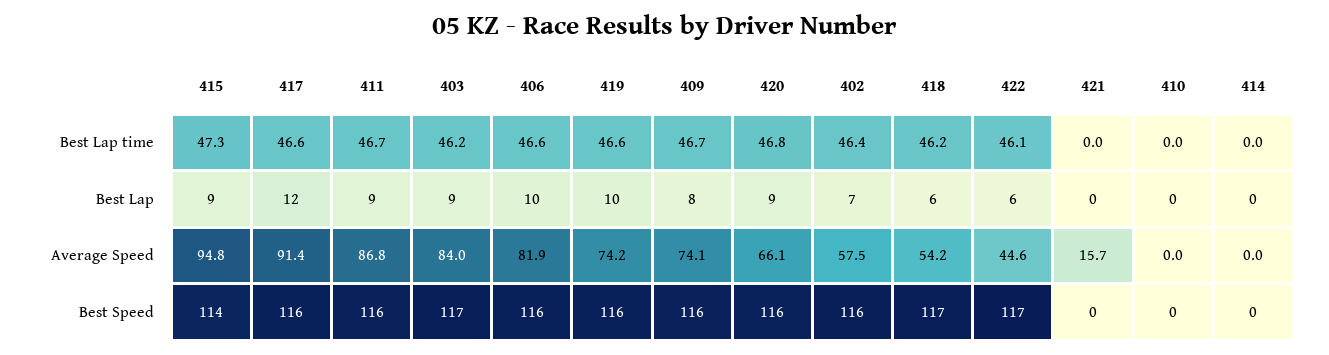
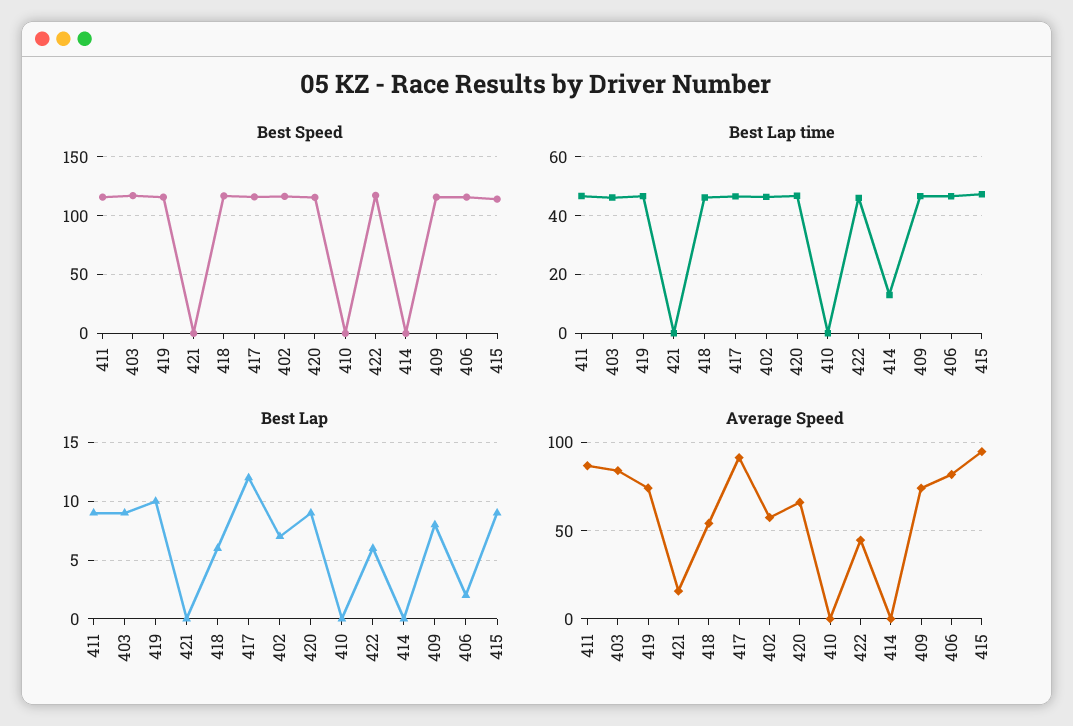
Best Lap time, 414: 0 -> 12.5
Best Lap, 406: 10 -> 2

